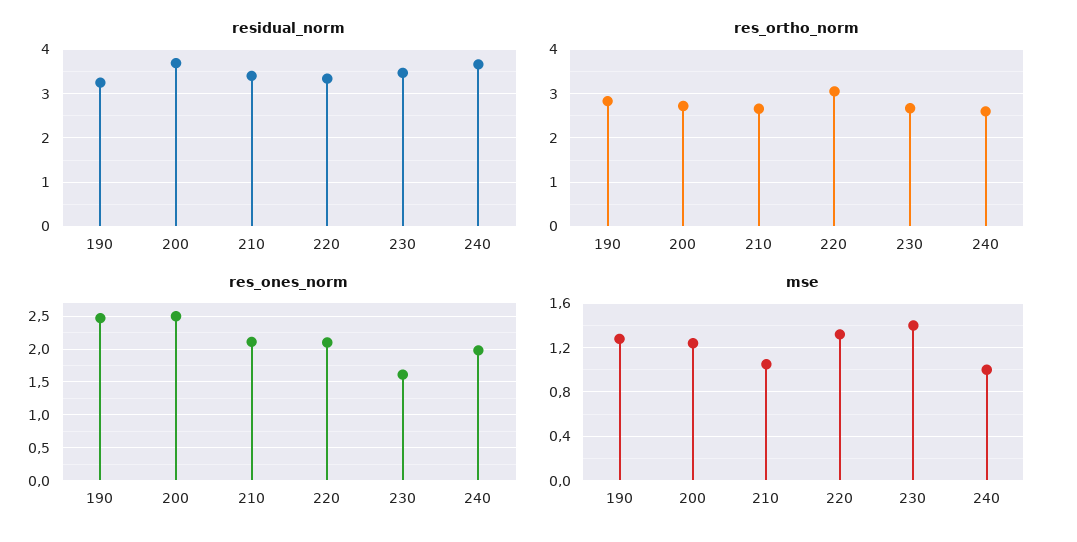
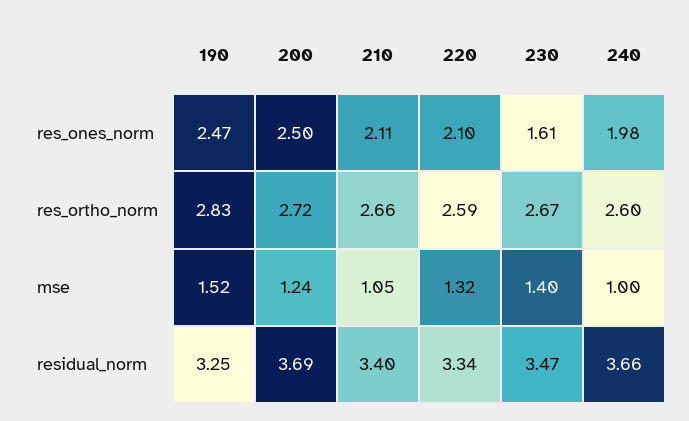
res_ortho_norm, 220: 3 -> 2.59
mse, 190: 1.3 -> 1.52

